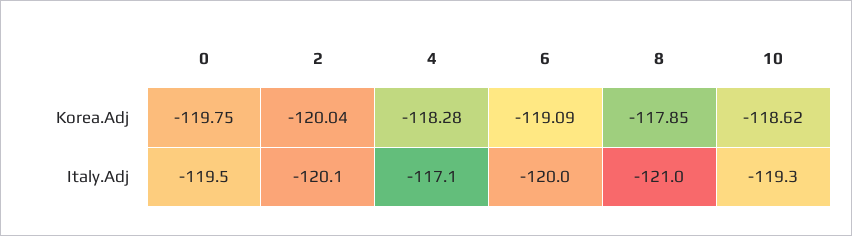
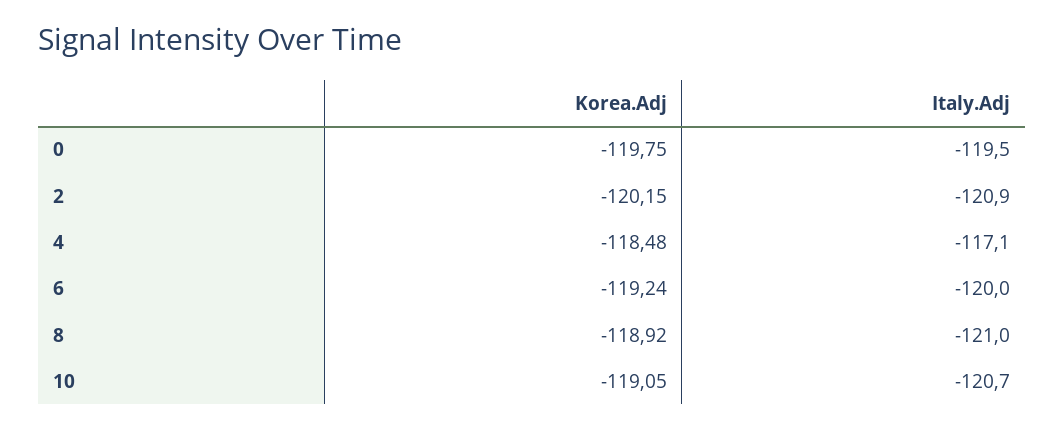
2, Korea.Adj: -120.04 -> -120.15
4, Korea.Adj: -118.28 -> -118.48
6, Korea.Adj: -119.09 -> -119.24
8, Korea.Adj: -117.85 -> -118.92
10, Korea.Adj: -118.62 -> -119.05
2, Italy.Adj: -120.1 -> -120.9
10, Italy.Adj: -119.3 -> -120.7

